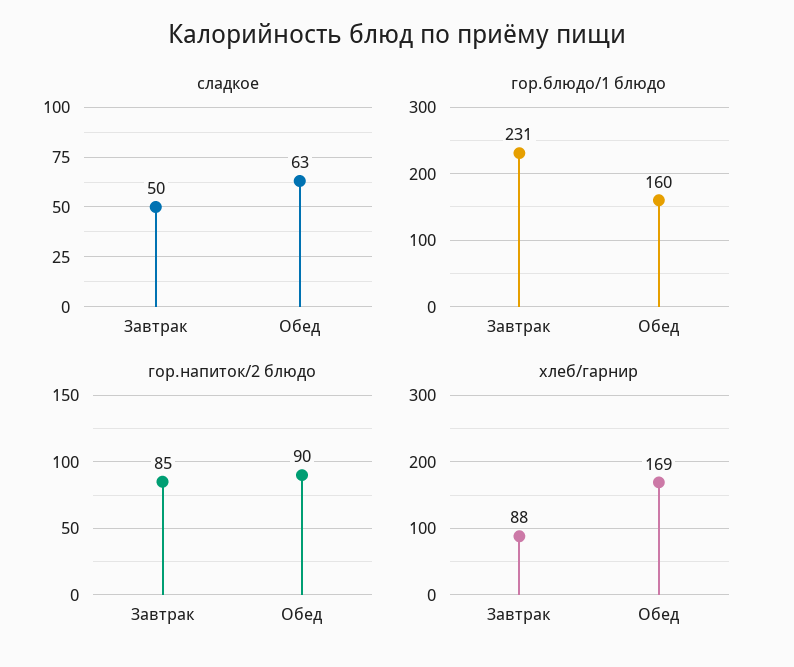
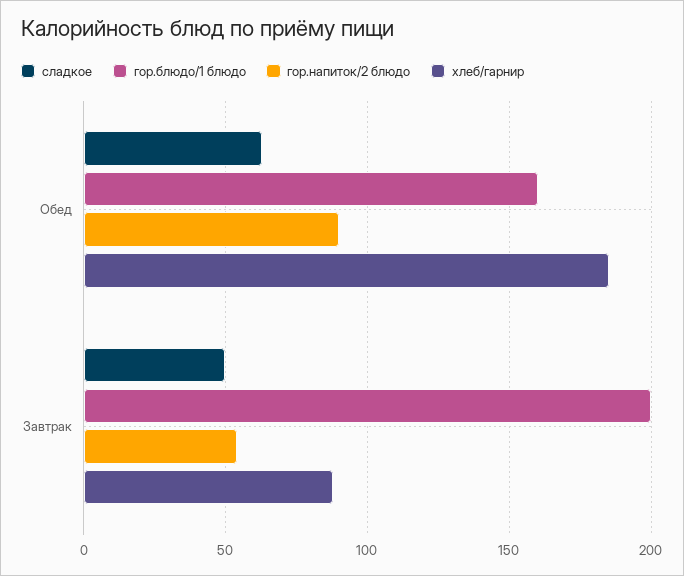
гор.блюдо/1 блюдо, Завтрак: 231 -> 200
гор.напиток/2 блюдо, Завтрак: 85 -> 55
хлеб/гарнир, Обед: 169 -> 185

